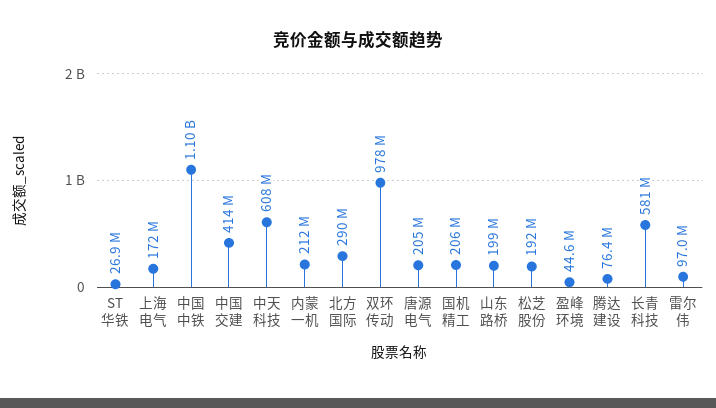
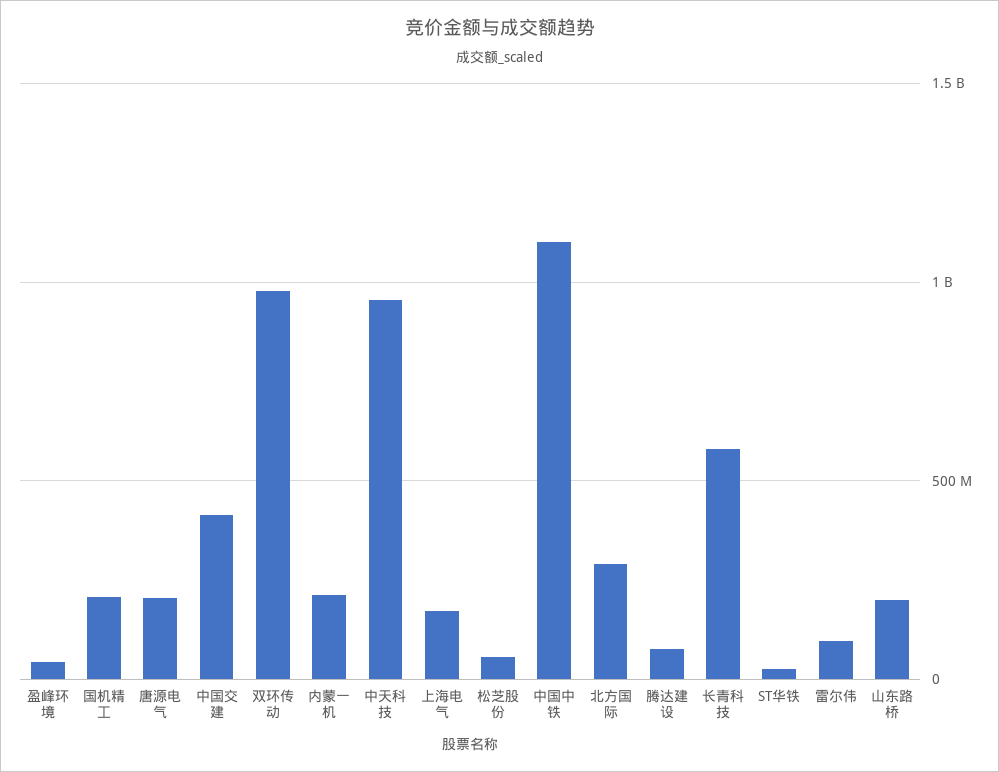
中天科技: 608000000 -> 950000000
松芝股份: 192000000 -> 50000000

